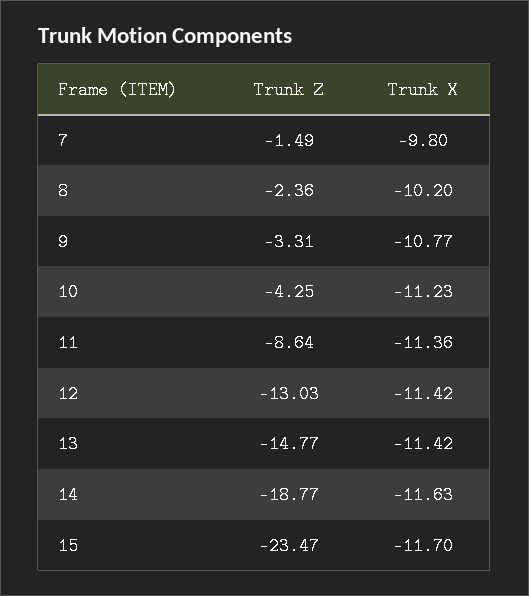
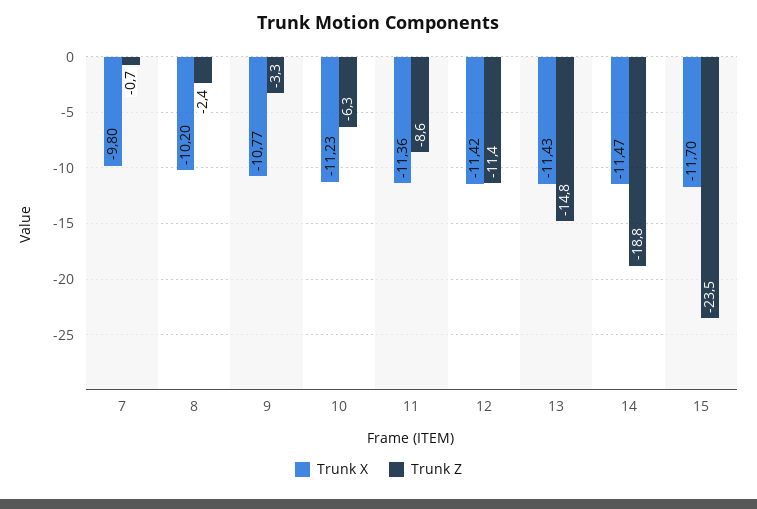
Trunk Z, 7: -1.49 -> -0.7
Trunk Z, 10: -4.25 -> -6.3
Trunk Z, 12: -13.03 -> -11.4
Trunk X, 13: -11.42 -> -11.43
Trunk X, 14: -11.63 -> -11.47

